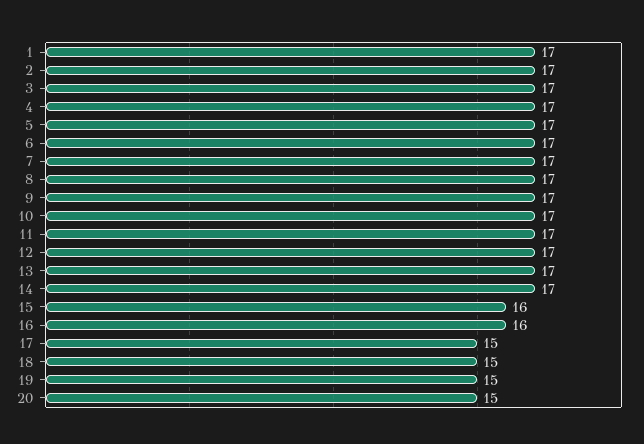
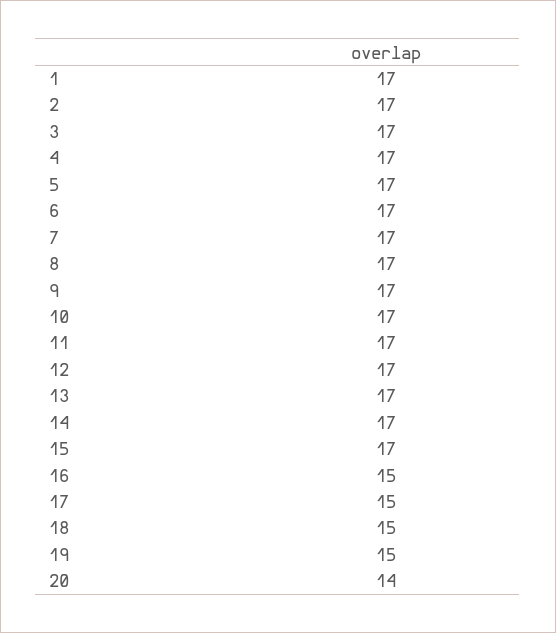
15: 16 -> 17
16: 16 -> 15
20: 15 -> 14

